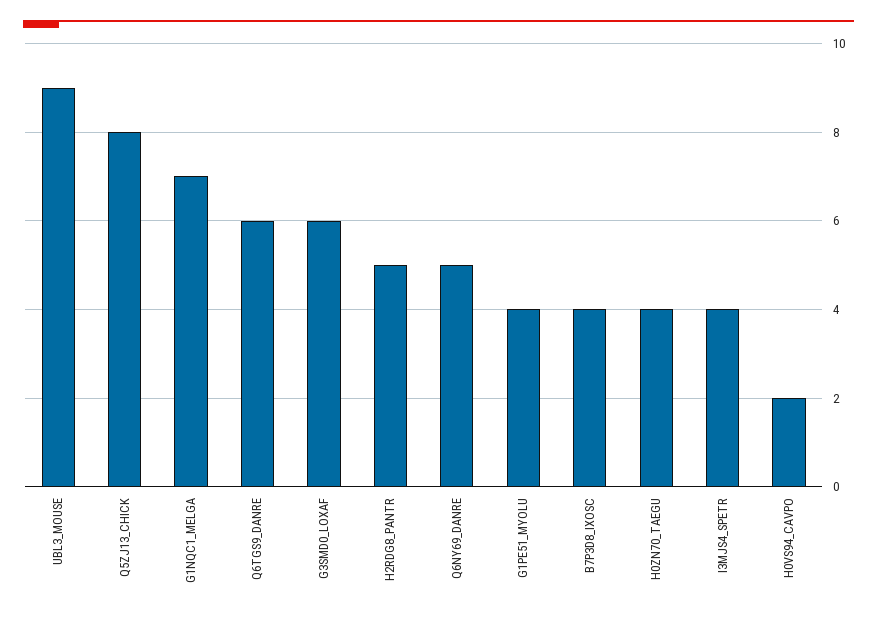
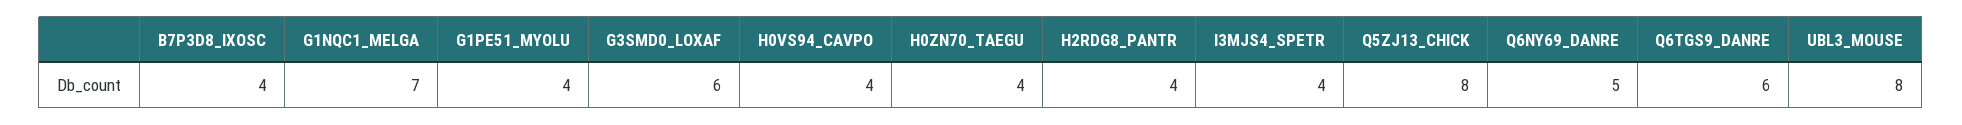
UBL3_MOUSE: 9 -> 8
H2RDG8_PANTR: 5 -> 4
H0VS94_CAVPO: 2 -> 4

